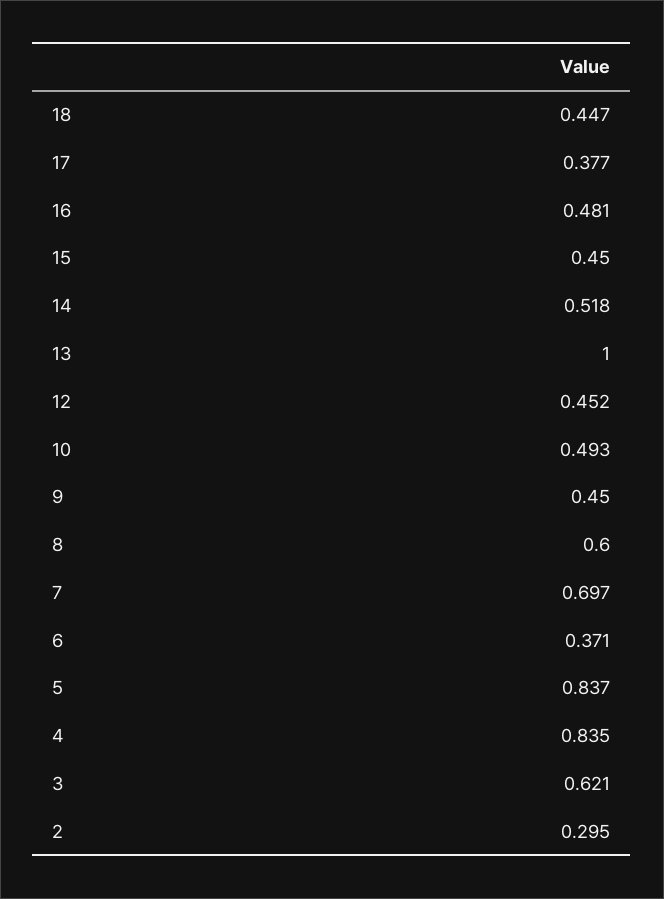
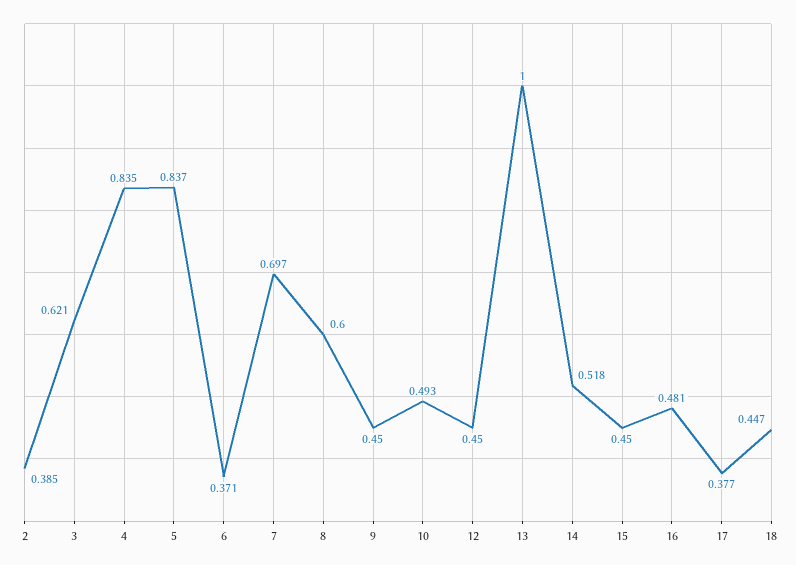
12: 0.452 -> 0.45
2: 0.295 -> 0.385

